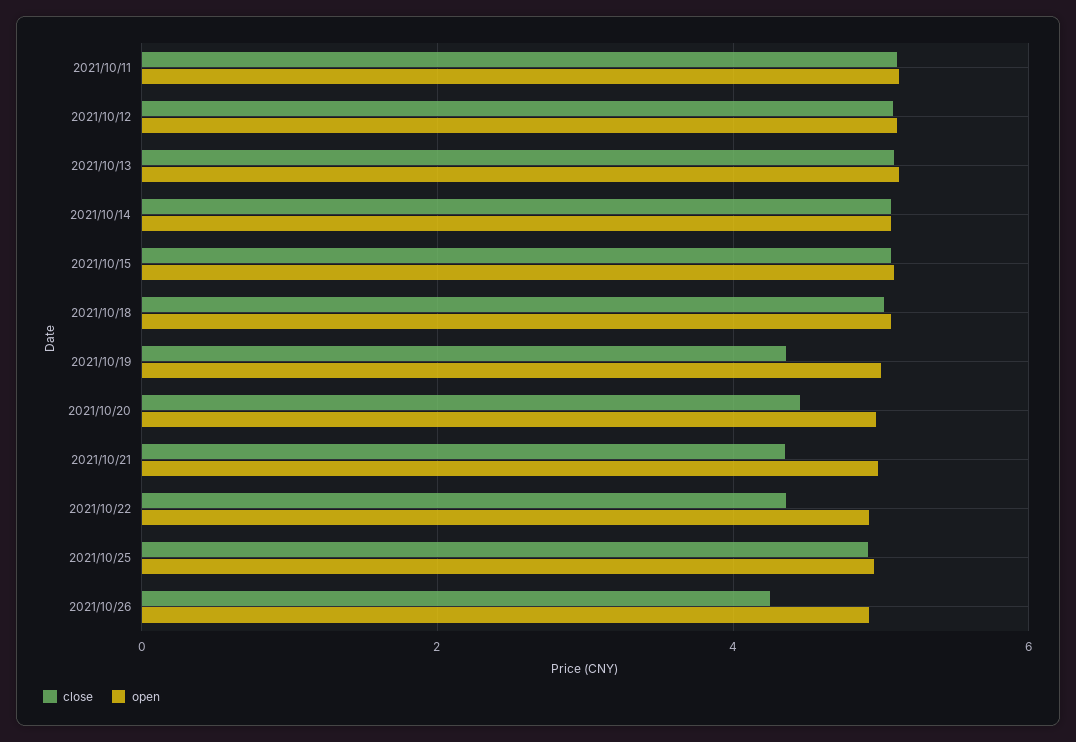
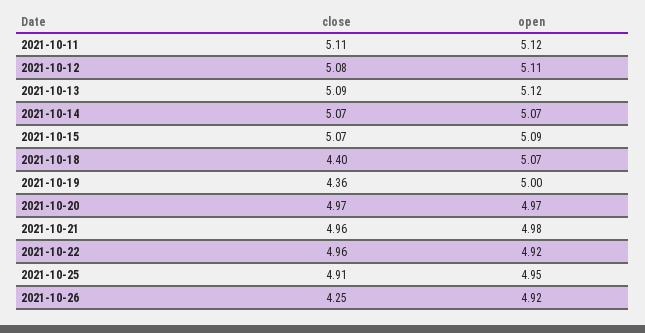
close, 2021/10/18: 5 -> 4.4
close, 2021/10/20: 4.4 -> 4.97
close, 2021/10/21: 4.4 -> 4.96
close, 2021/10/22: 4.4 -> 4.96

